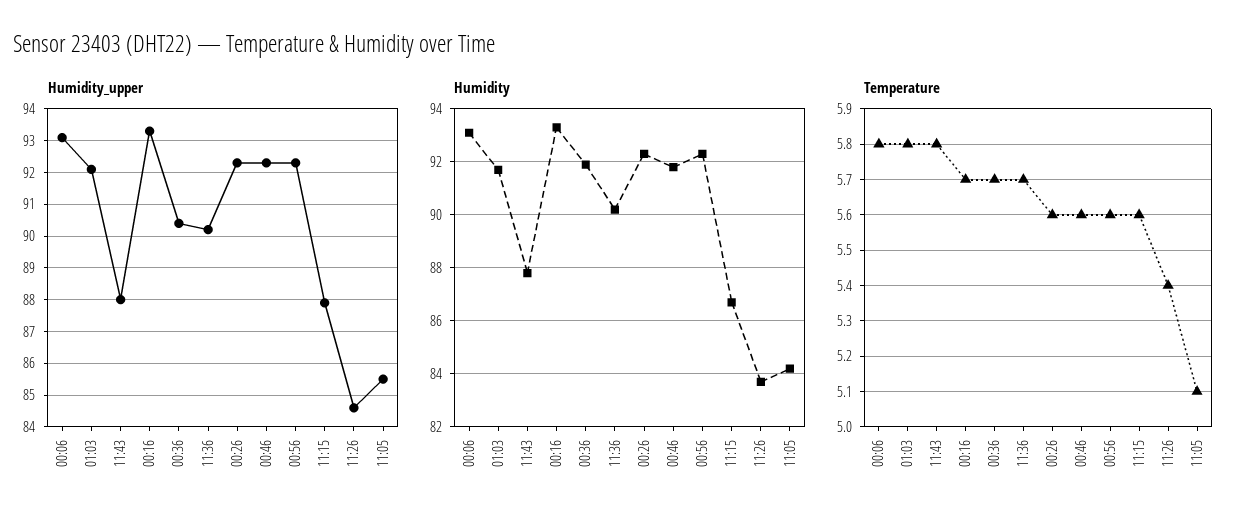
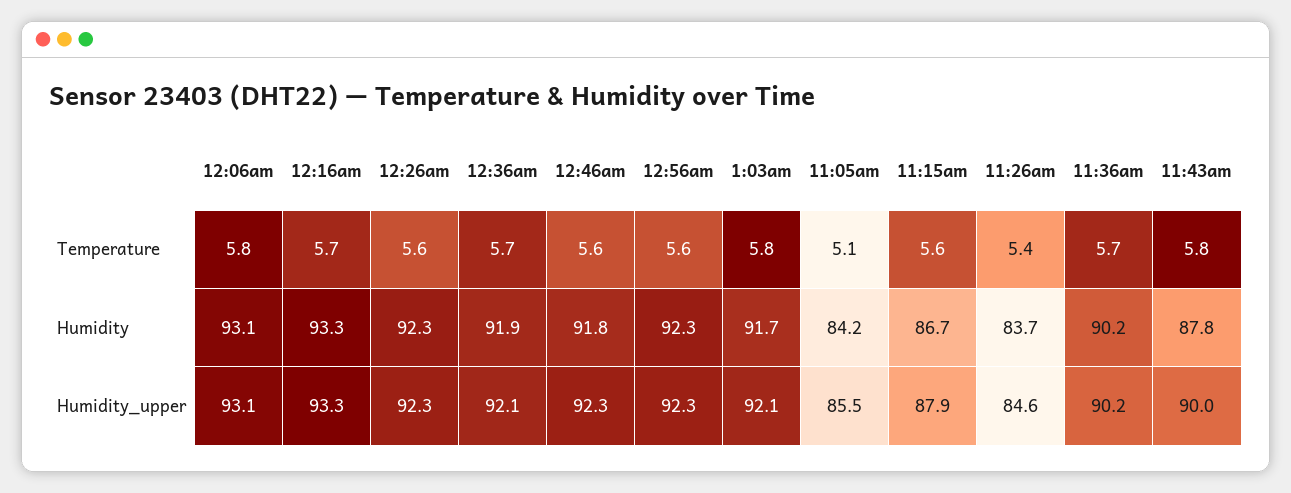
Humidity_upper, 11:43: 88 -> 90
Humidity_upper, 00:36: 90.5 -> 92.1

